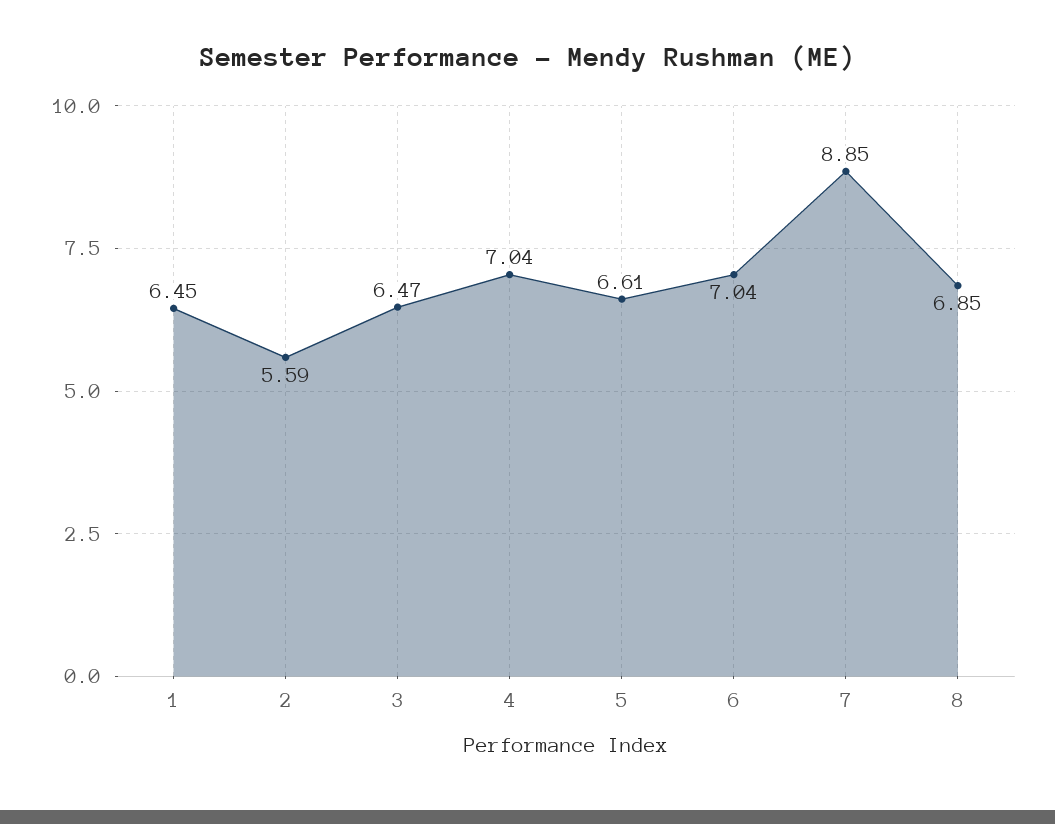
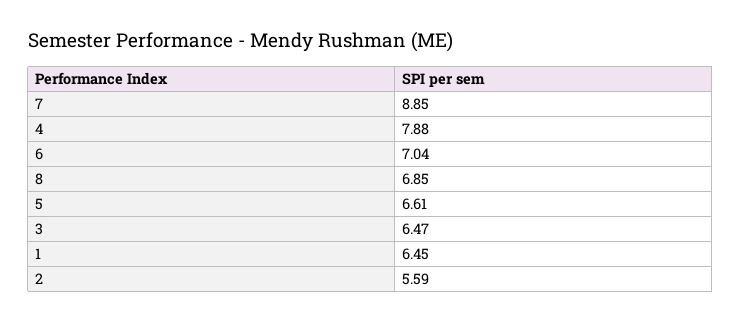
4: 7.04 -> 7.88

